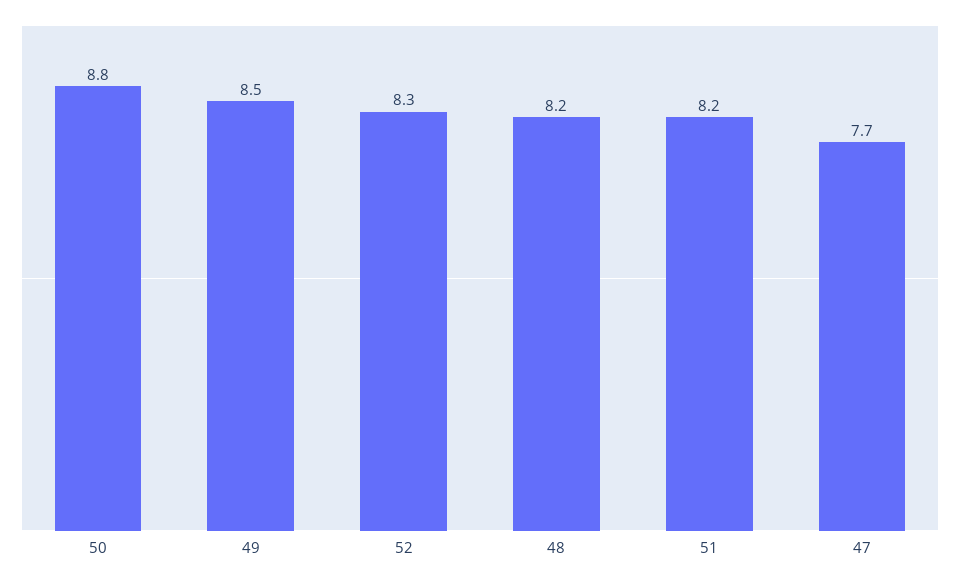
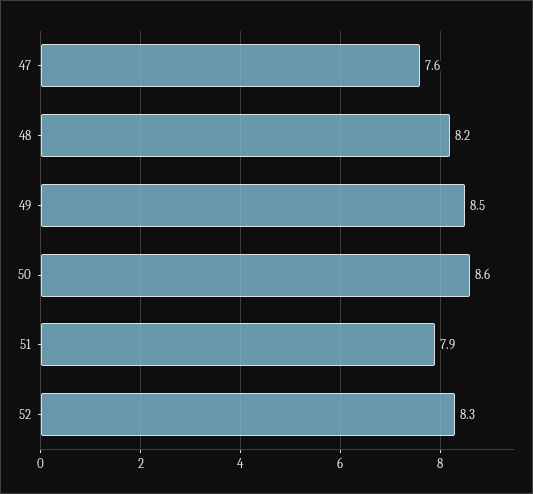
50: 8.8 -> 8.6
51: 8.2 -> 7.9
47: 7.7 -> 7.6

